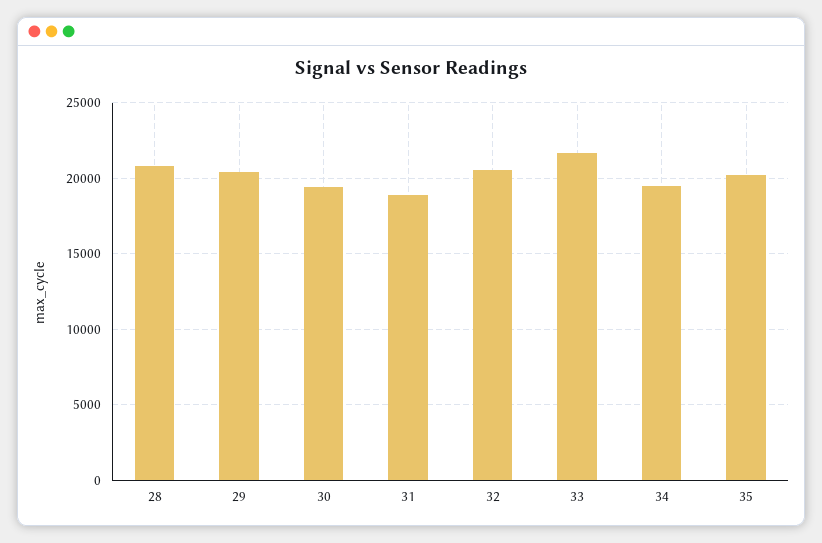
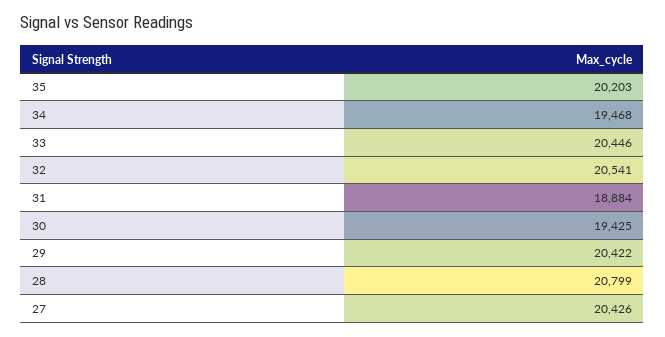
33: 21500 -> 20446
27: none -> 20426

